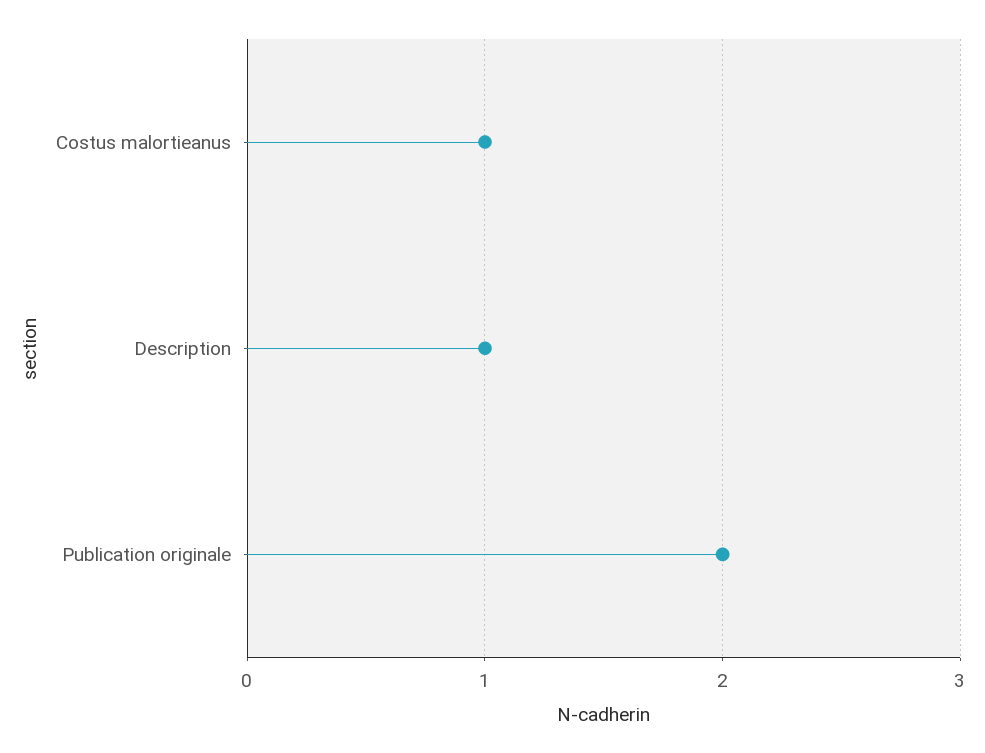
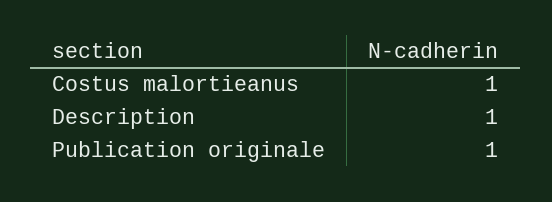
Publication originale: 2 -> 1

